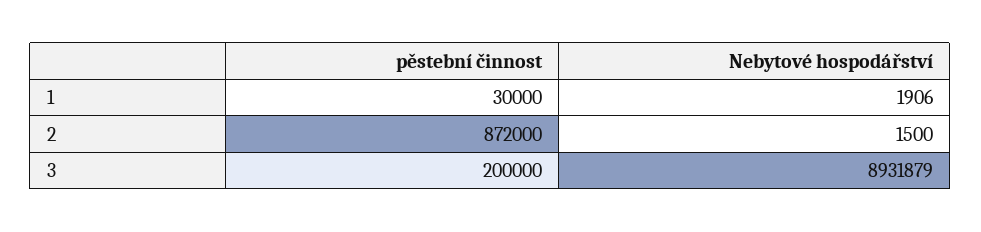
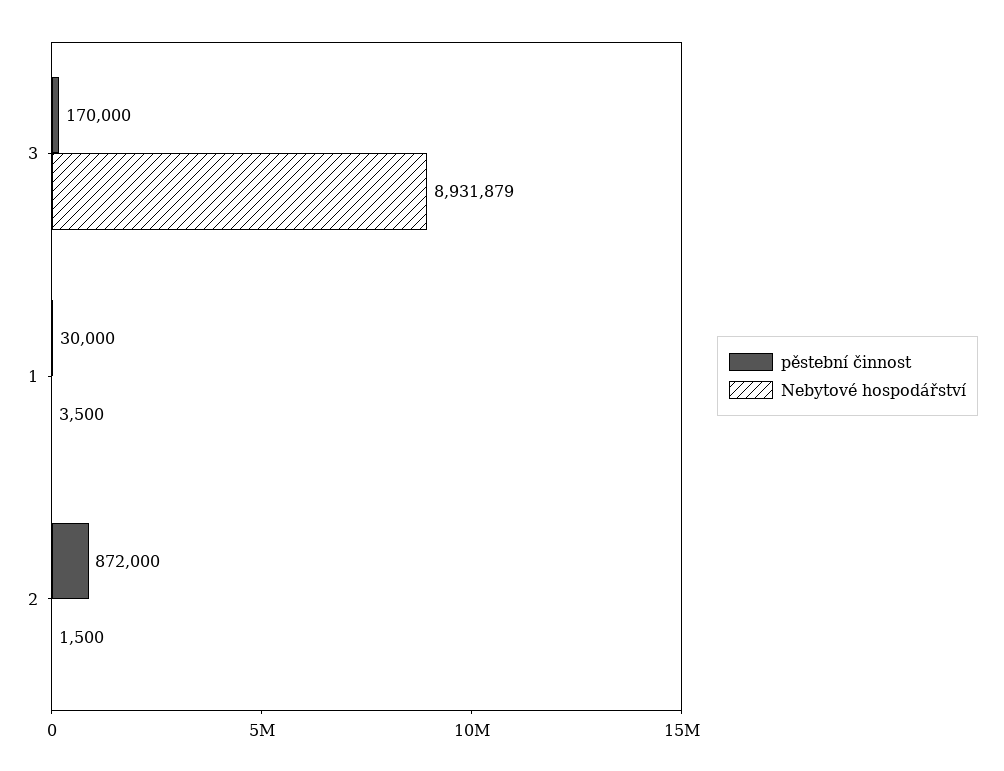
Nebytové hospodářství, 1: 1906 -> 3500
pěstební činnost, 3: 200000 -> 170000

